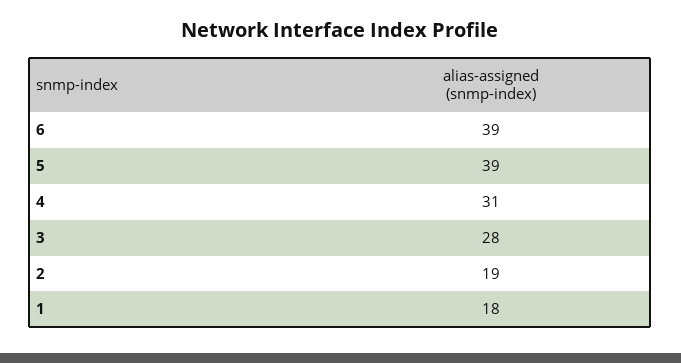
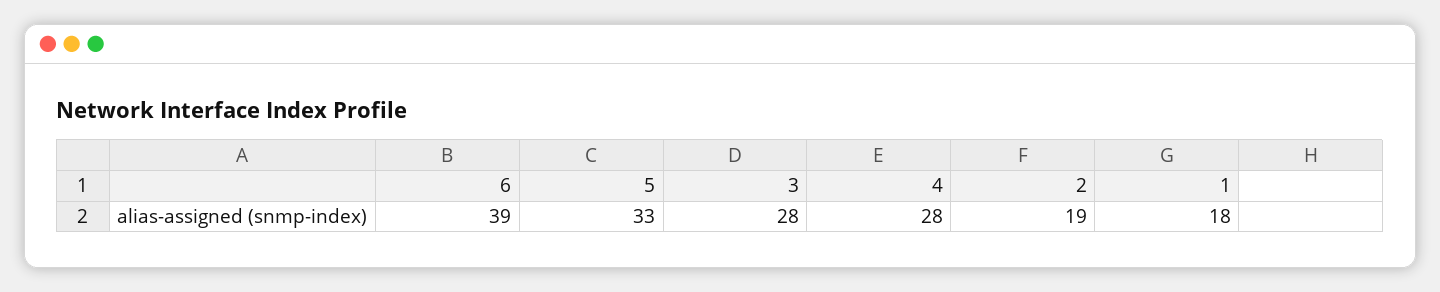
5: 39 -> 33
4: 31 -> 28

